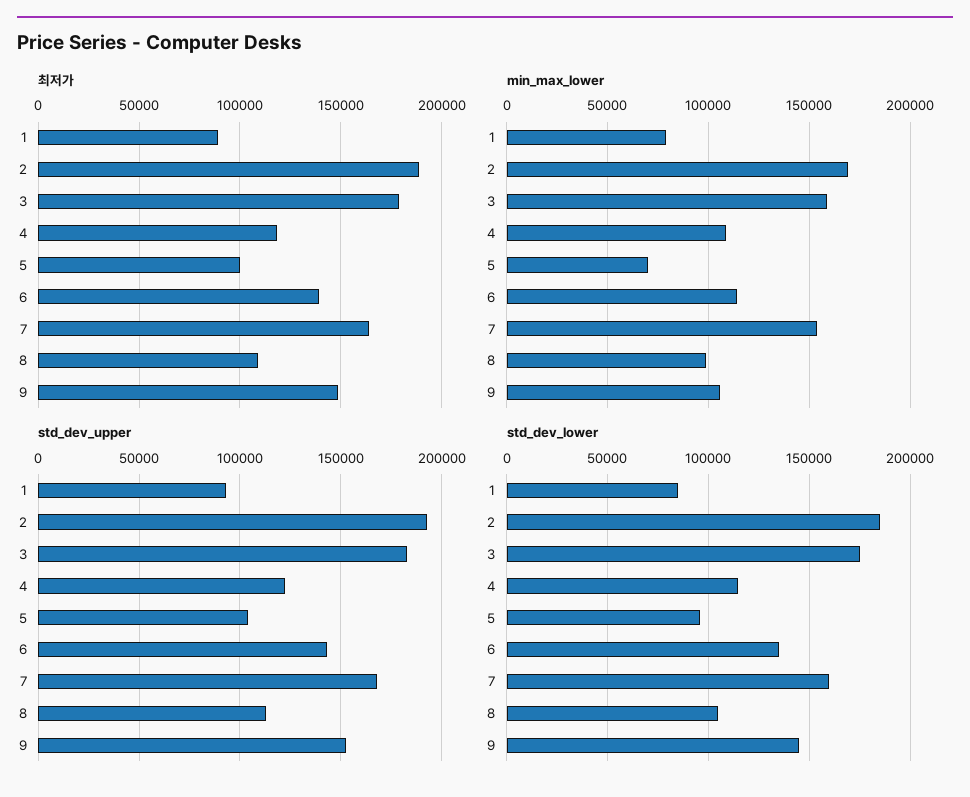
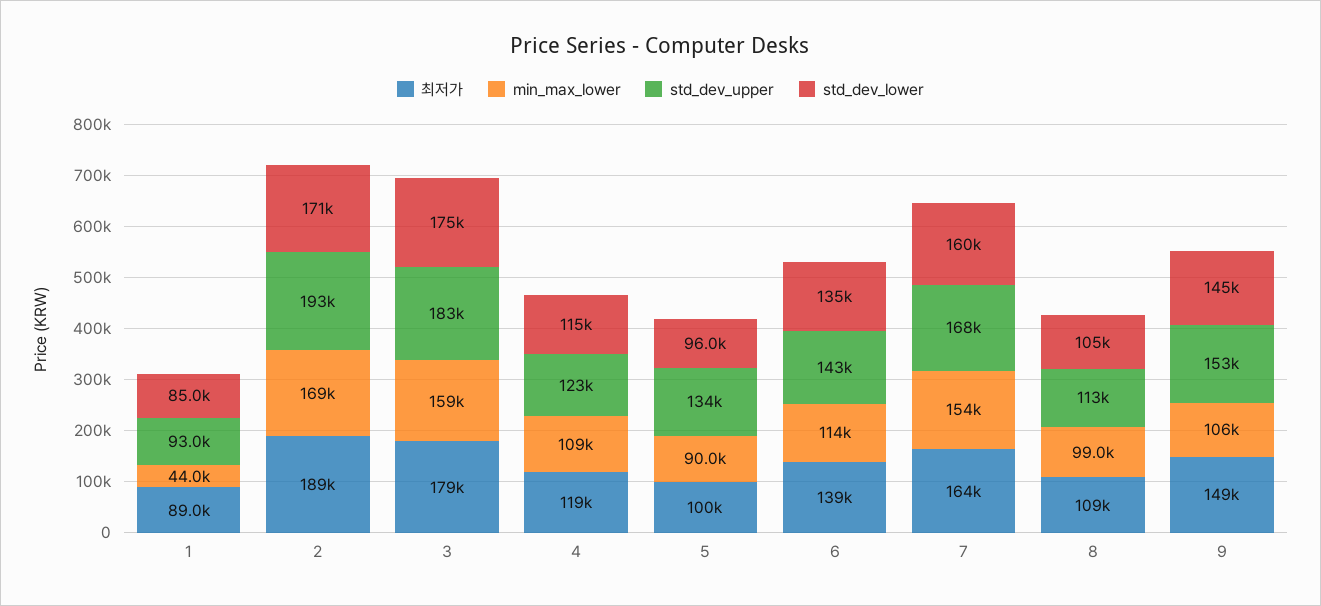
min_max_lower, 1: 80000 -> 44000
min_max_lower, 5: 70000 -> 90000
std_dev_upper, 5: 105000 -> 134000
std_dev_lower, 2: 185000 -> 171000

